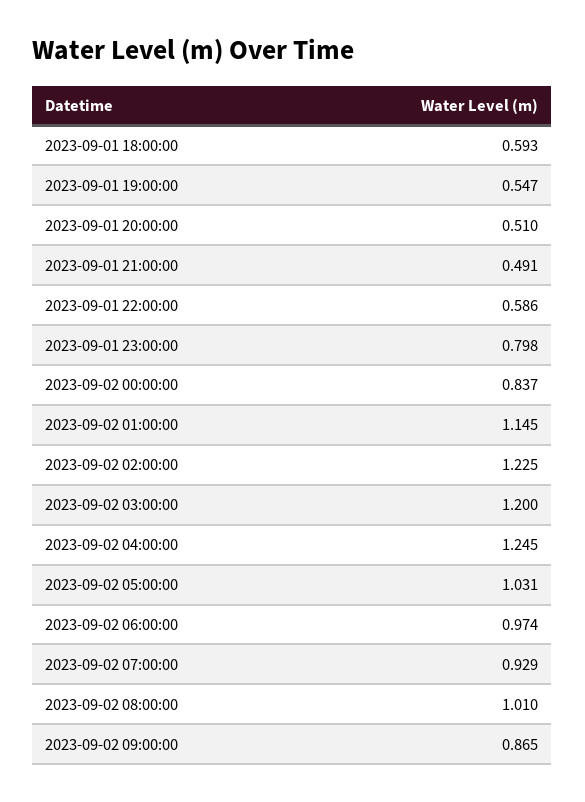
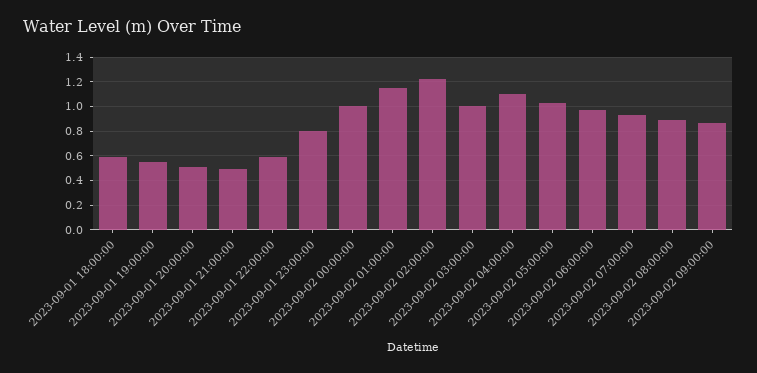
2023-09-02 00:00:00: 0.837 -> 1
2023-09-02 03:00:00: 1.2 -> 1
2023-09-02 04:00:00: 1.245 -> 1.1
2023-09-02 08:00:00: 1.01 -> 0.9

